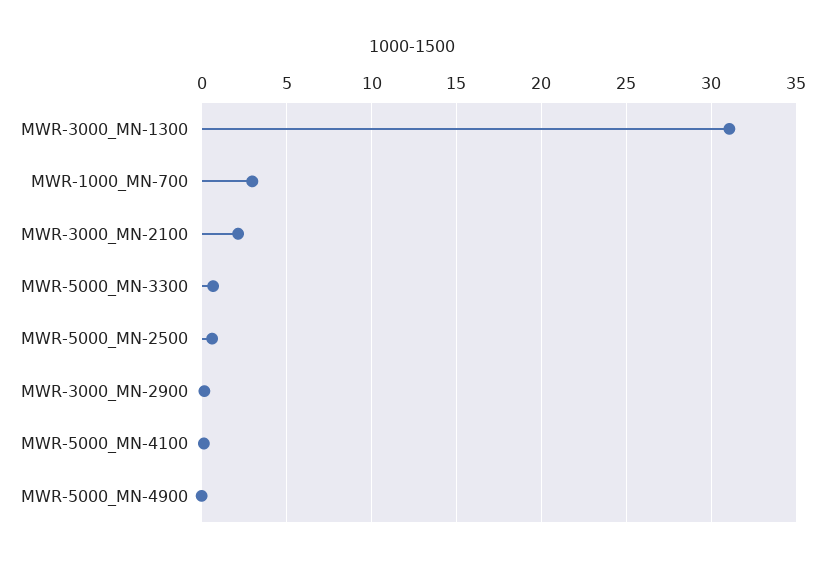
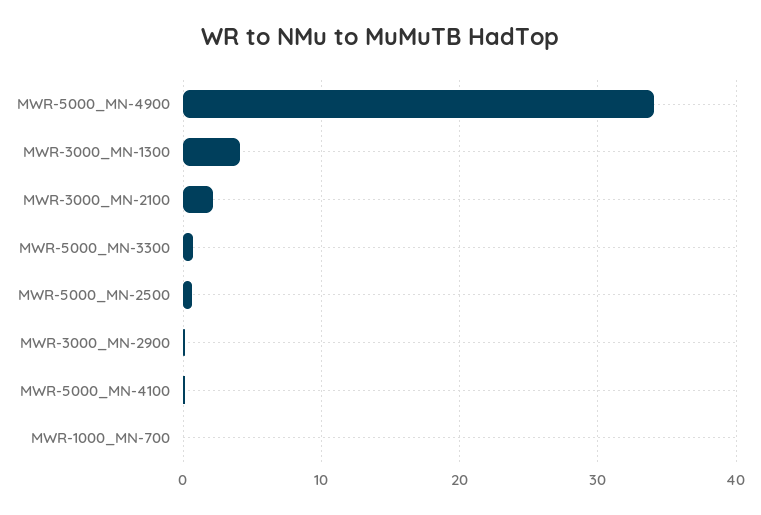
MWR-3000_MN-1300: 31 -> 4
MWR-1000_MN-700: 3 -> 0
MWR-5000_MN-4900: 0 -> 34

